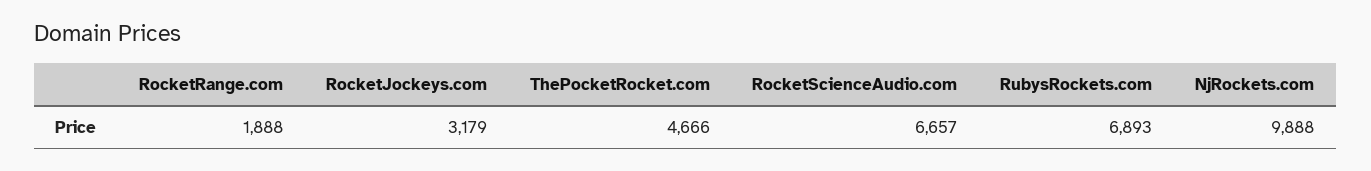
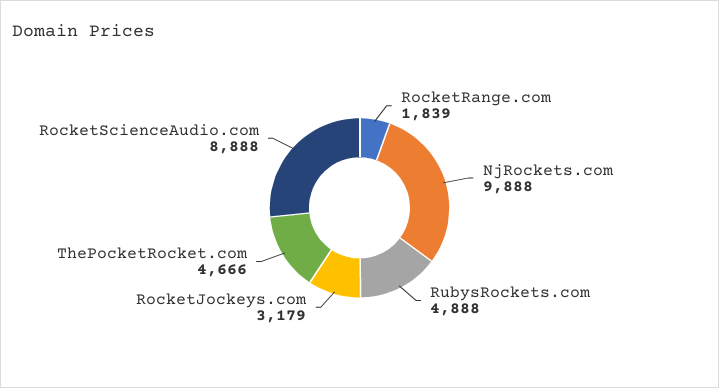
RocketRange.com: 1888 -> 1839
RocketScienceAudio.com: 6657 -> 8888
RubysRockets.com: 6893 -> 4888

